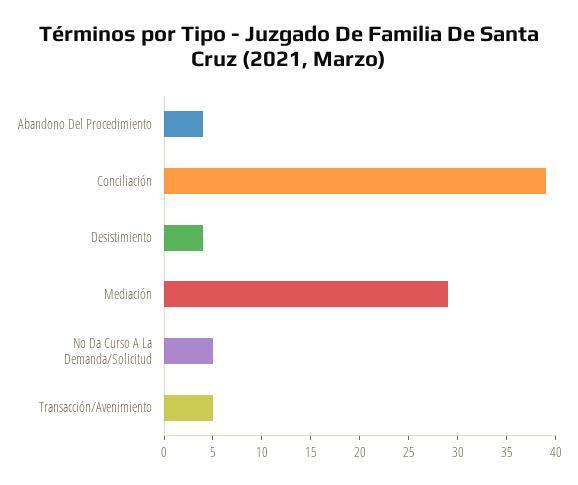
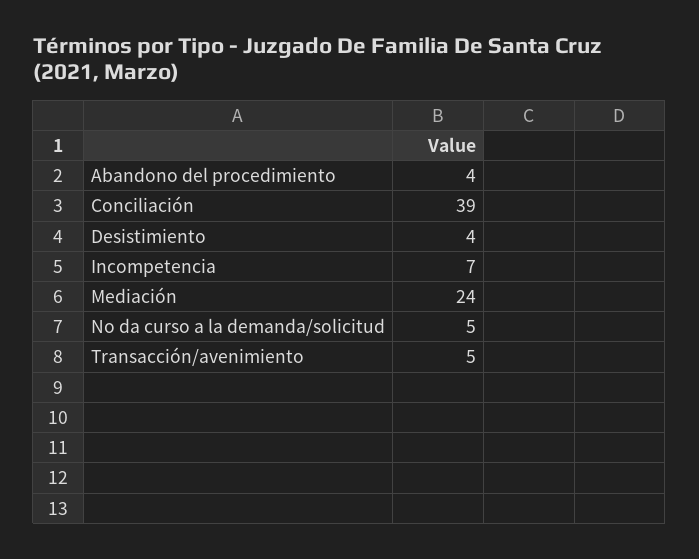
Mediación: 29 -> 24
Incompetencia: none -> 7

